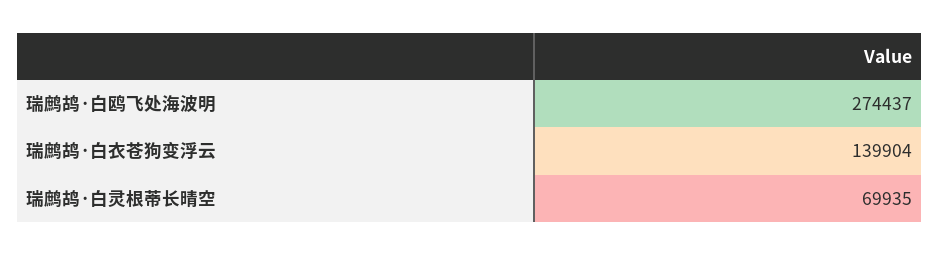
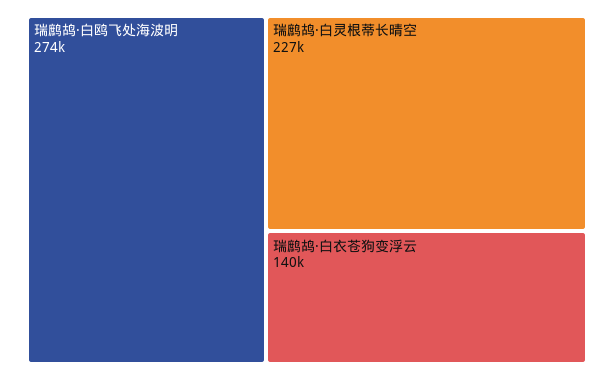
瑞鹧鸪·白灵根蒂长晴空: 69935 -> 227000

